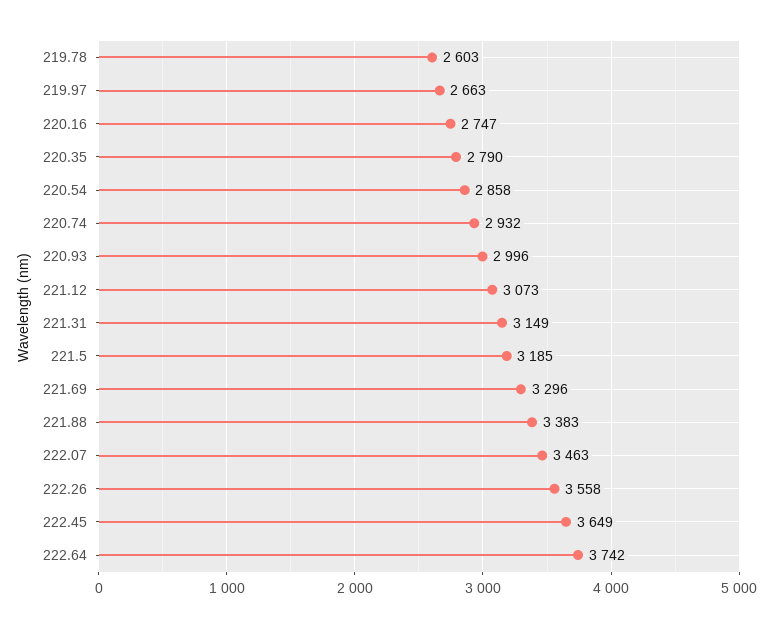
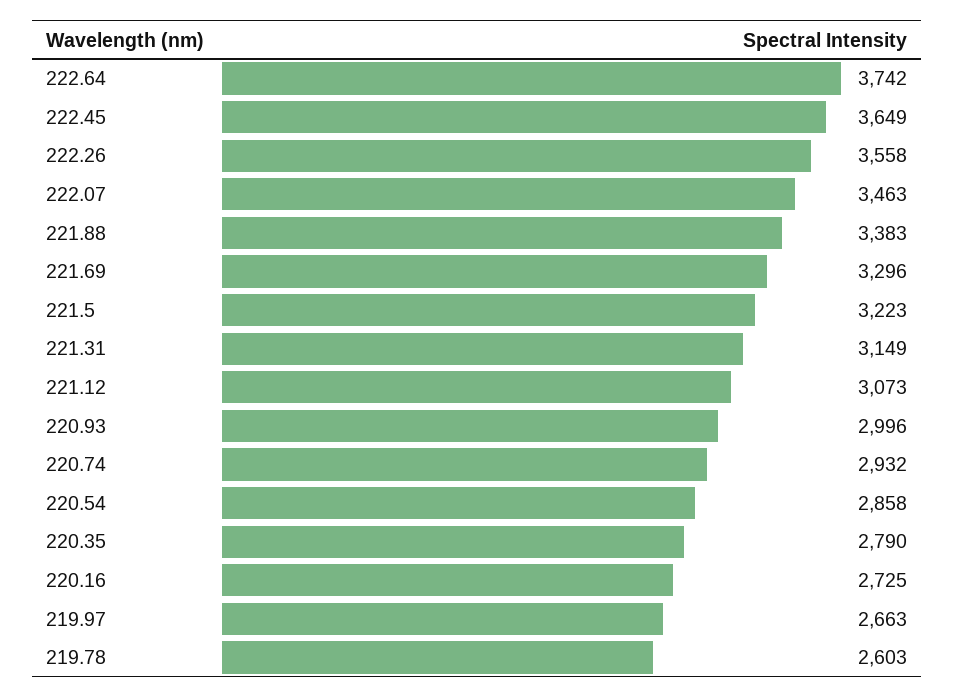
220.16: 2747 -> 2725
221.5: 3185 -> 3223

